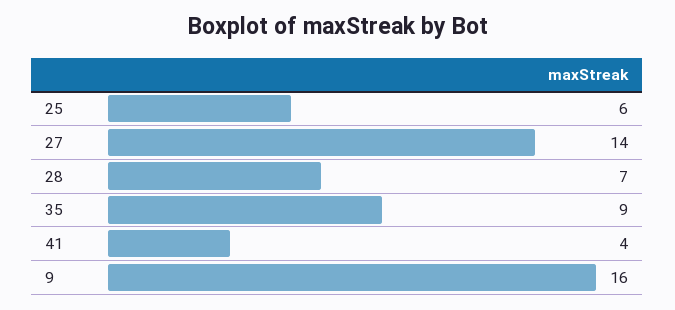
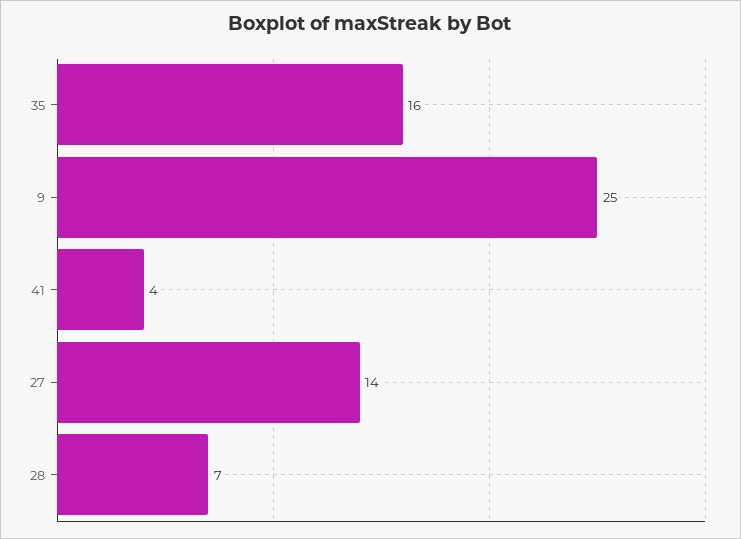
25: 6 -> none
35: 9 -> 16
9: 16 -> 25

